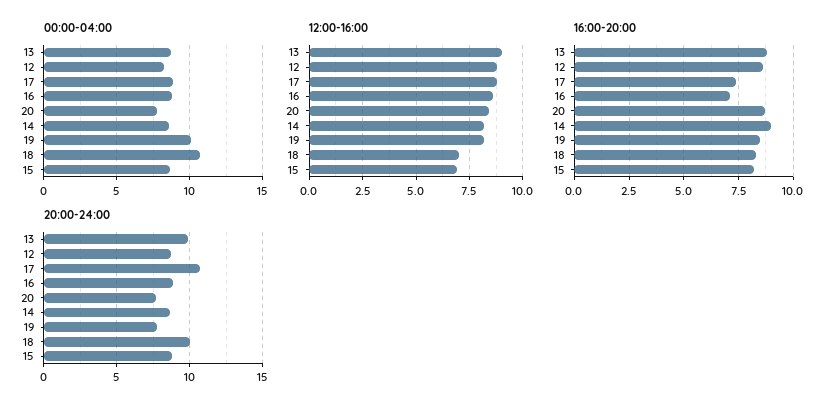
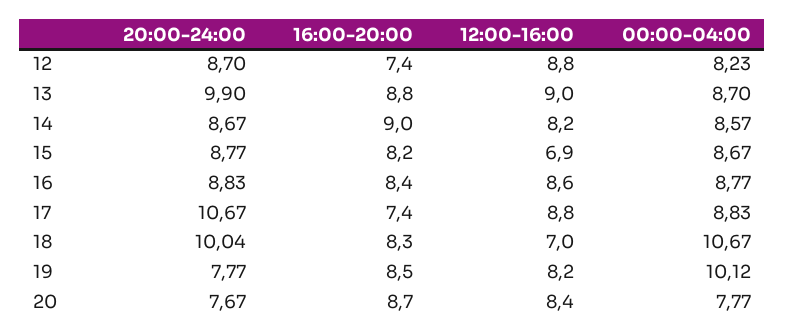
16:00-20:00, 12: 8.5 -> 7.4
16:00-20:00, 16: 7 -> 8.4

